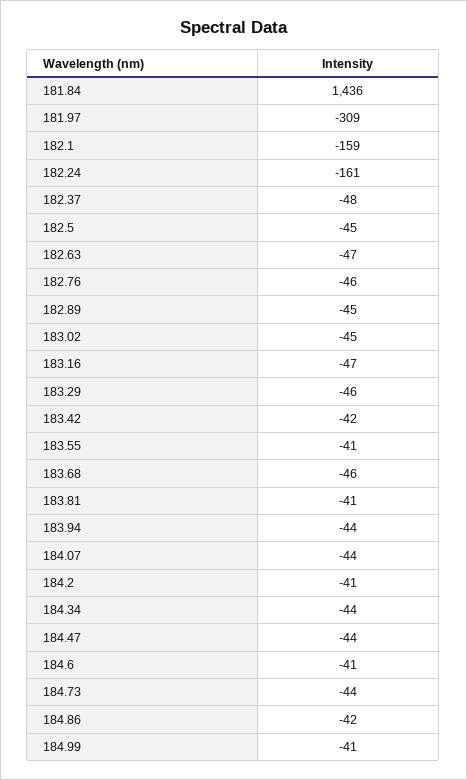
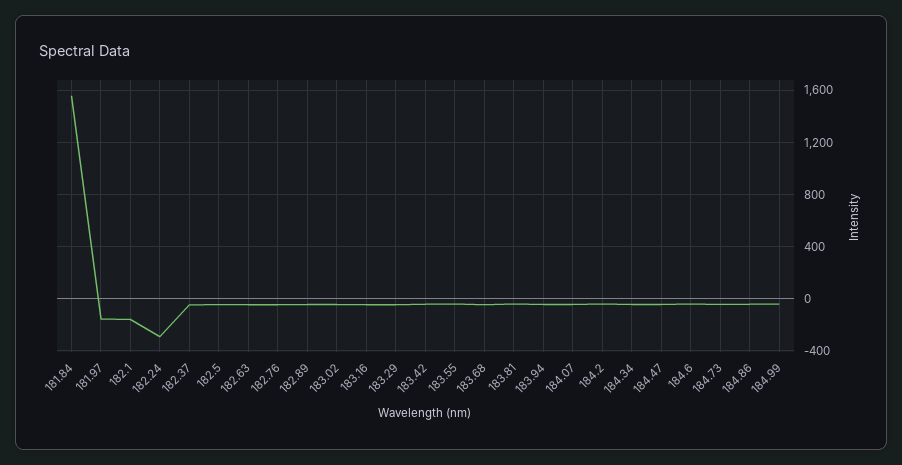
181.84: 1436 -> 1550
181.97: -309 -> -150
182.24: -161 -> -300

